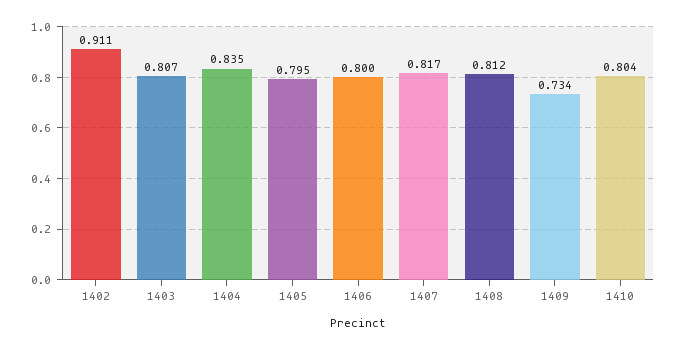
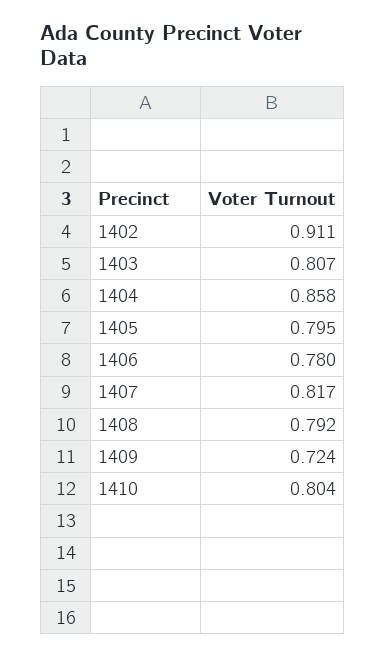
1404: 0.835 -> 0.858
1406: 0.8 -> 0.78
1408: 0.812 -> 0.792
1409: 0.734 -> 0.724

